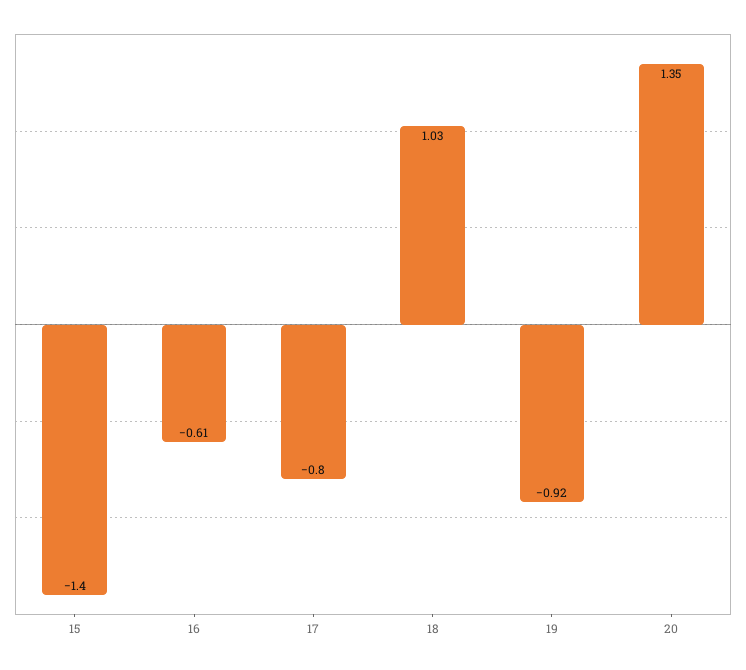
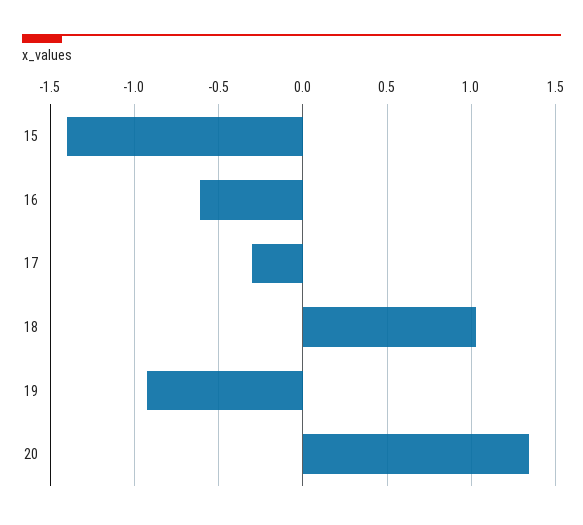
17: -0.8 -> -0.3

